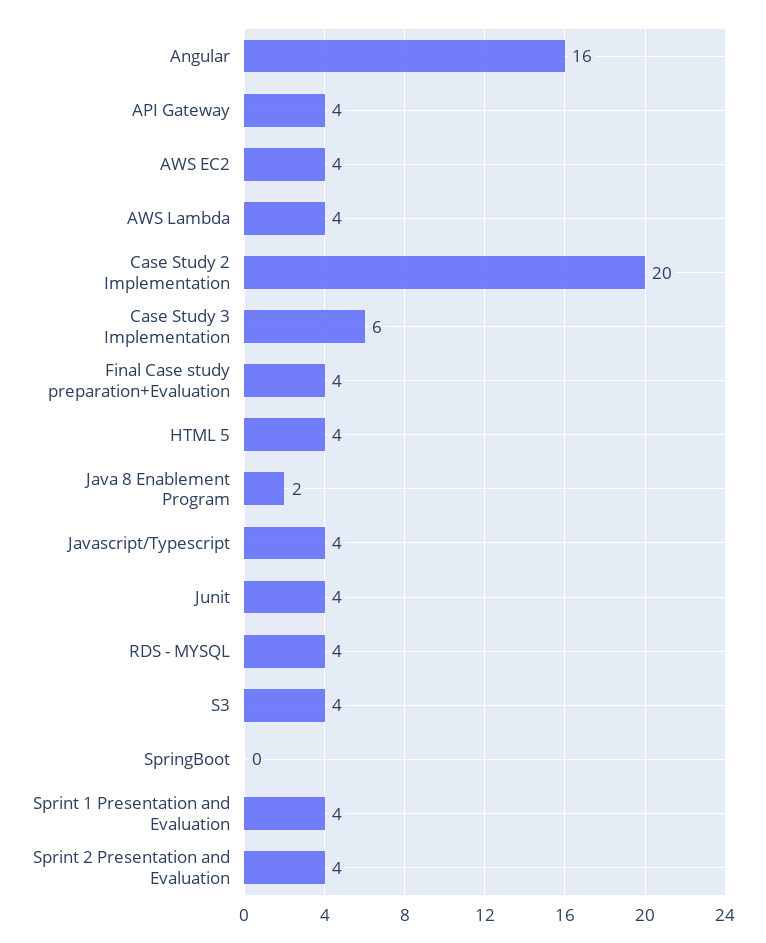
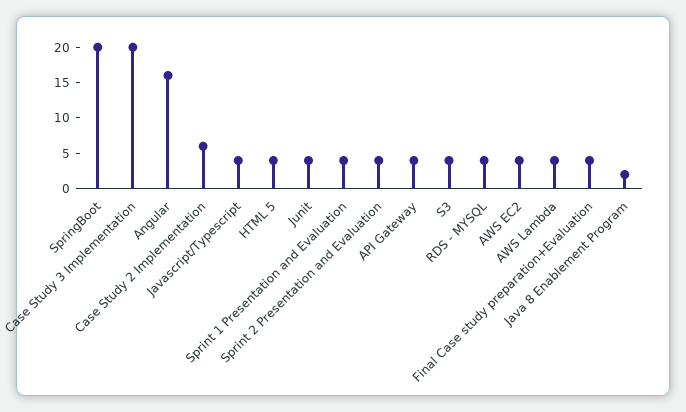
Case Study 2 Implementation: 20 -> 5
Case Study 3 Implementation: 6 -> 20
SpringBoot: 0 -> 20

